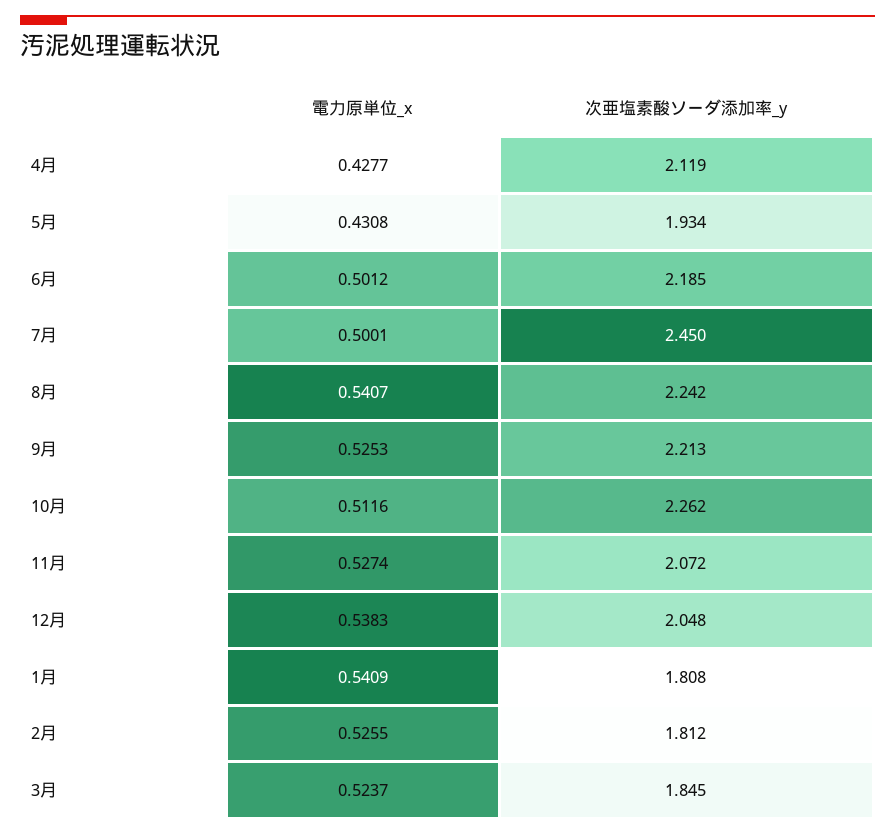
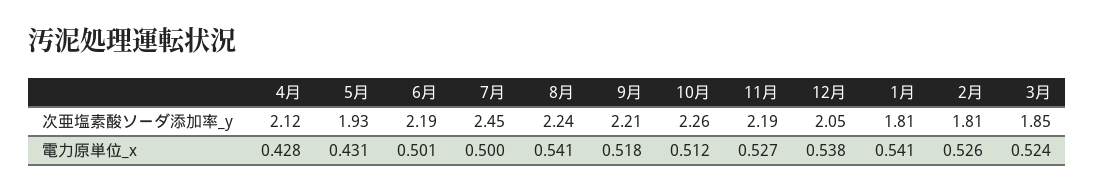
電力原単位_x, 9月: 0.5253 -> 0.518
次亜塩素酸ソーダ添加率_y, 11月: 2.072 -> 2.19

